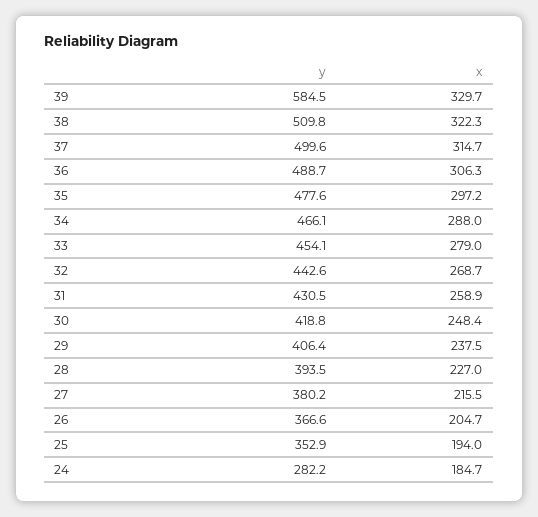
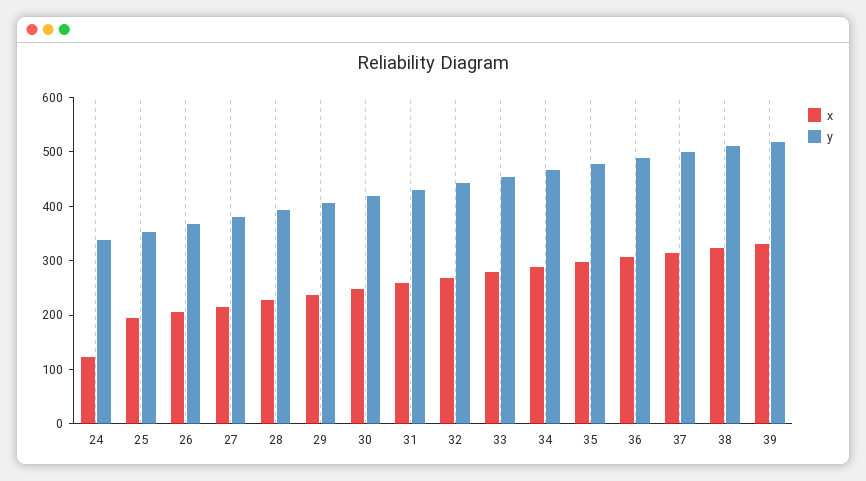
y, 39: 584.5 -> 520
y, 24: 282.2 -> 340
x, 24: 184.7 -> 120

